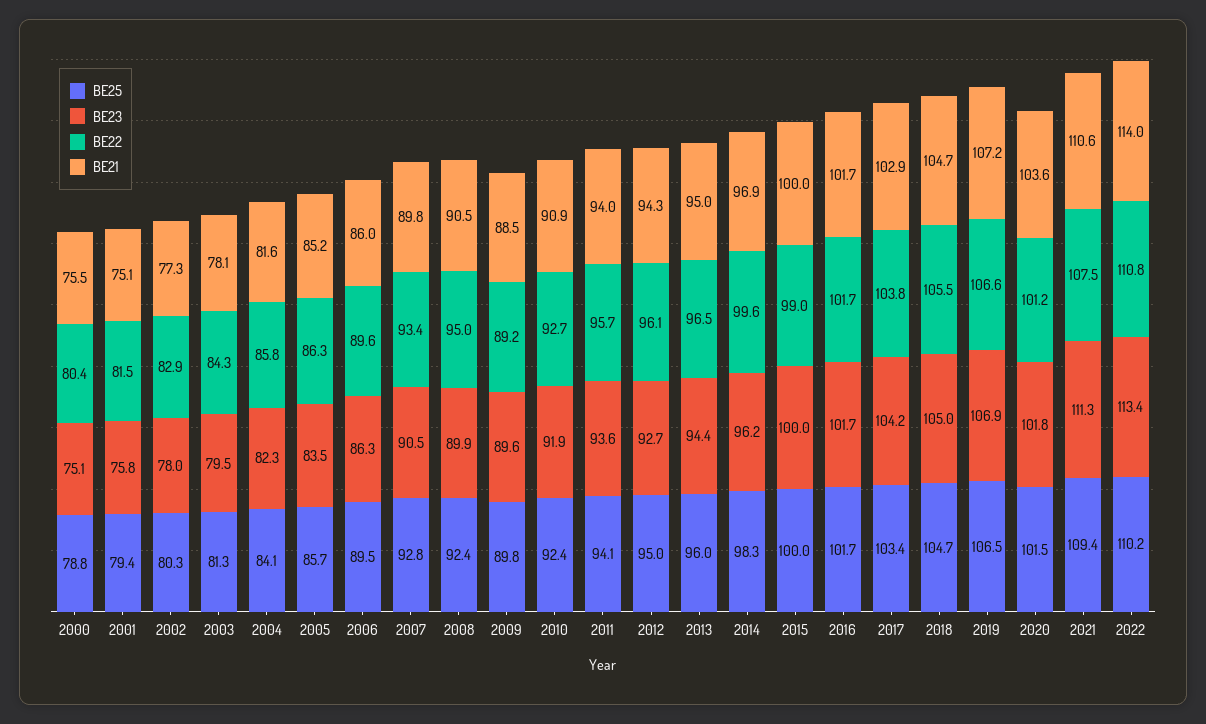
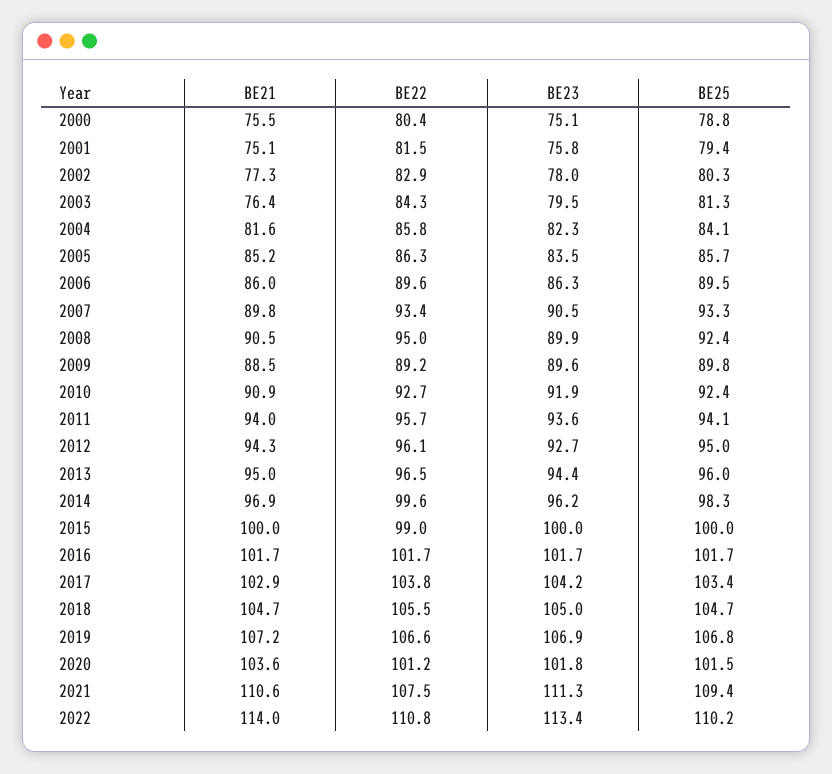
BE21, 2003: 78.1 -> 76.4
BE25, 2007: 92.8 -> 93.3
BE25, 2019: 106.5 -> 106.8

